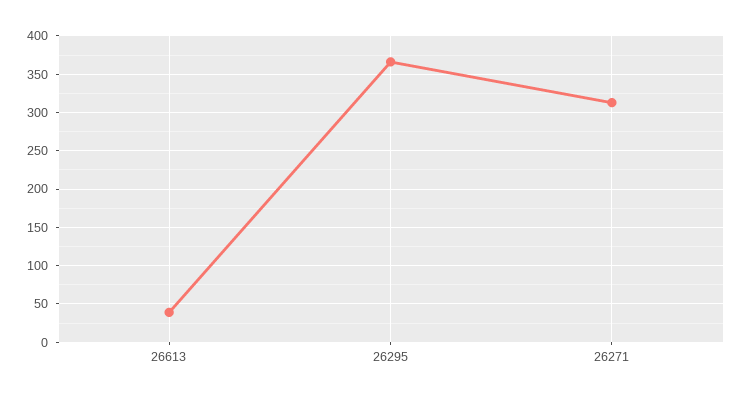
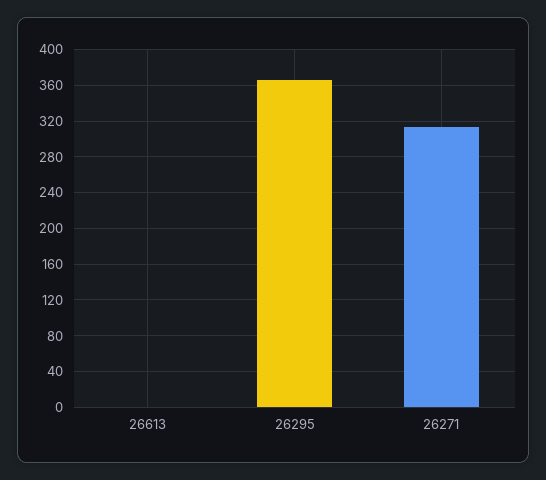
26613: 40 -> 0

